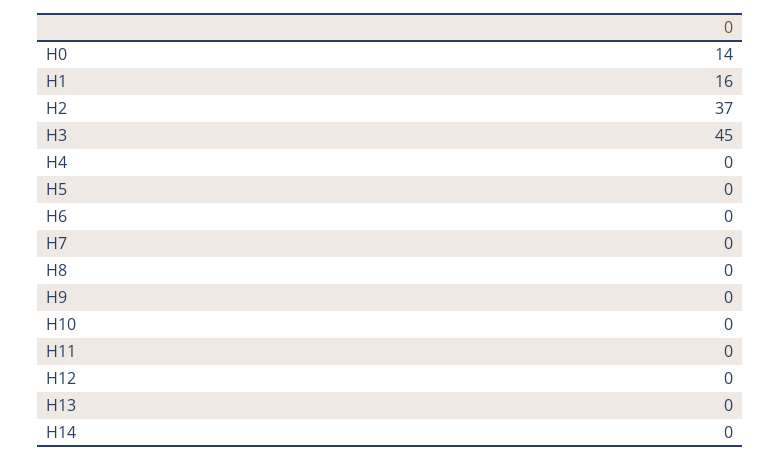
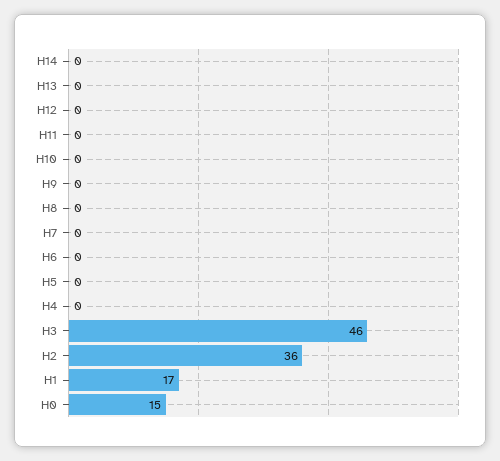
H0: 14 -> 15
H1: 16 -> 17
H2: 37 -> 36
H3: 45 -> 46

